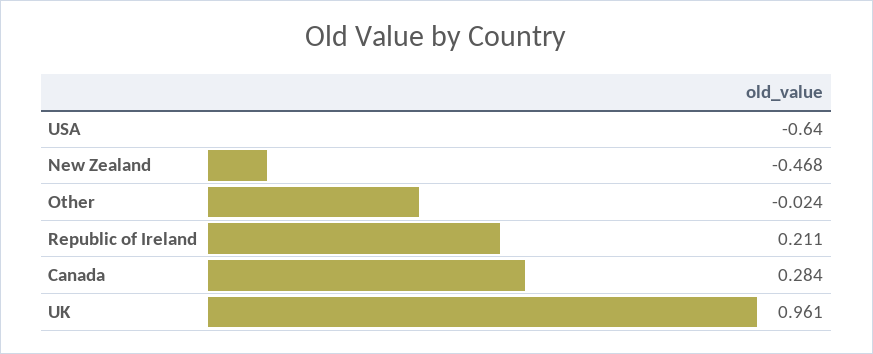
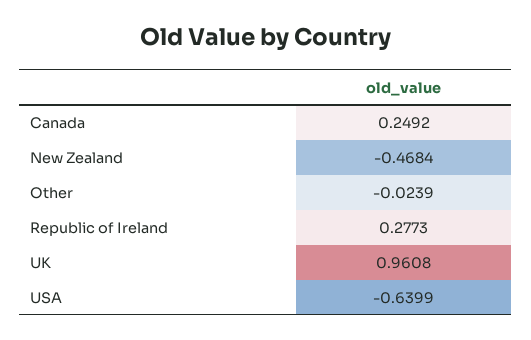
Republic of Ireland: 0.211 -> 0.2773
Canada: 0.284 -> 0.2492

